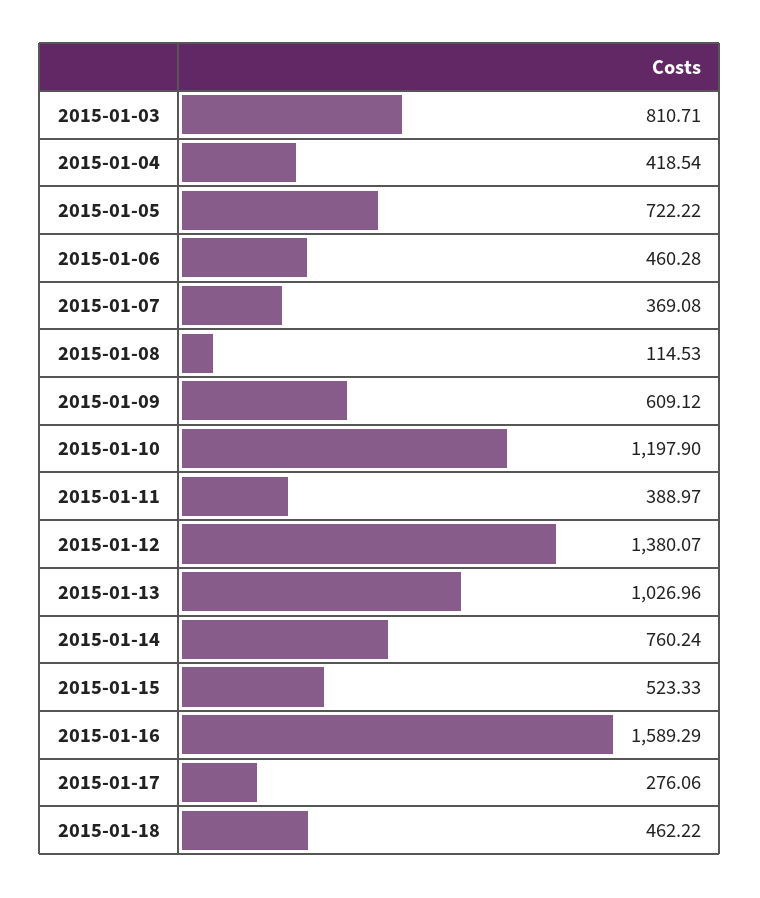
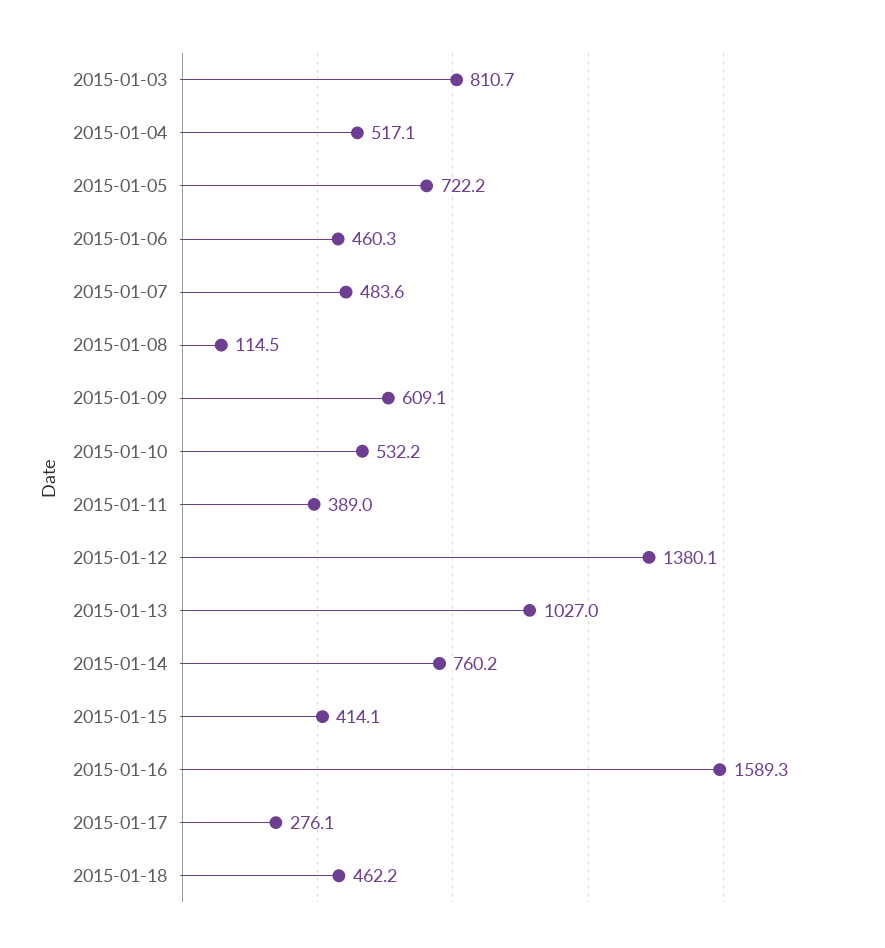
2015-01-04: 418.54 -> 517.1
2015-01-07: 369.08 -> 483.6
2015-01-10: 1197.9 -> 532.2
2015-01-15: 523.33 -> 414.1

